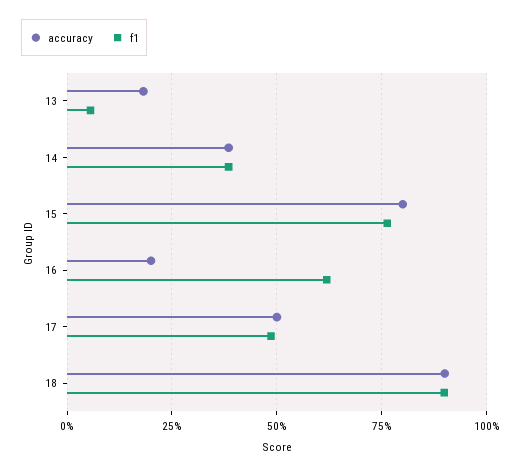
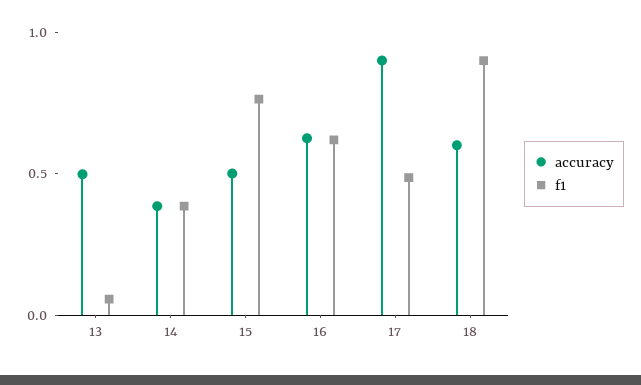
accuracy, 13: 0.175 -> 0.5
accuracy, 15: 0.8 -> 0.5
accuracy, 16: 0.2 -> 0.6
accuracy, 17: 0.5 -> 0.9
accuracy, 18: 0.9 -> 0.6

